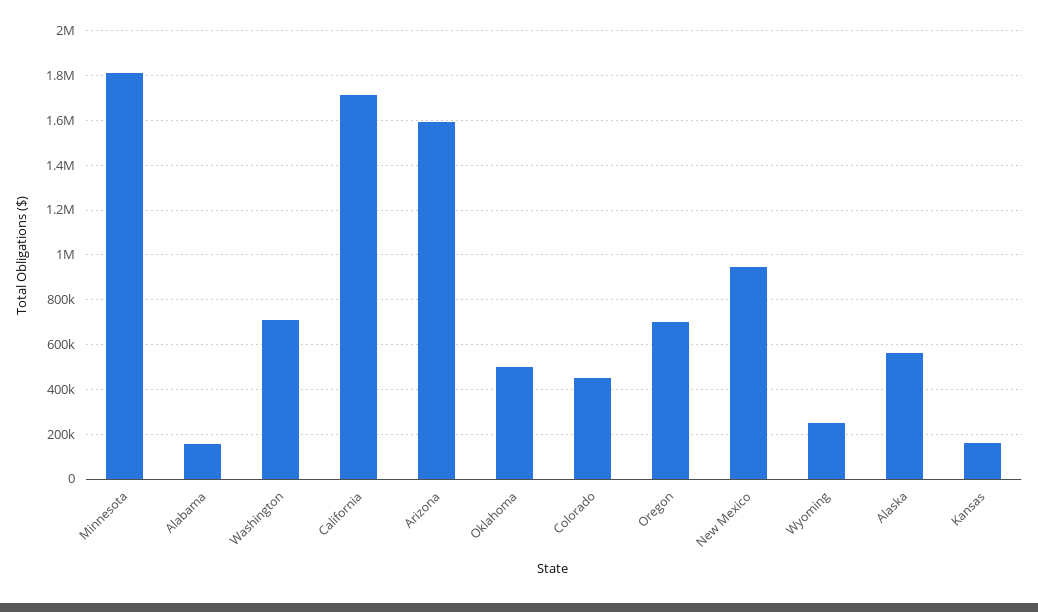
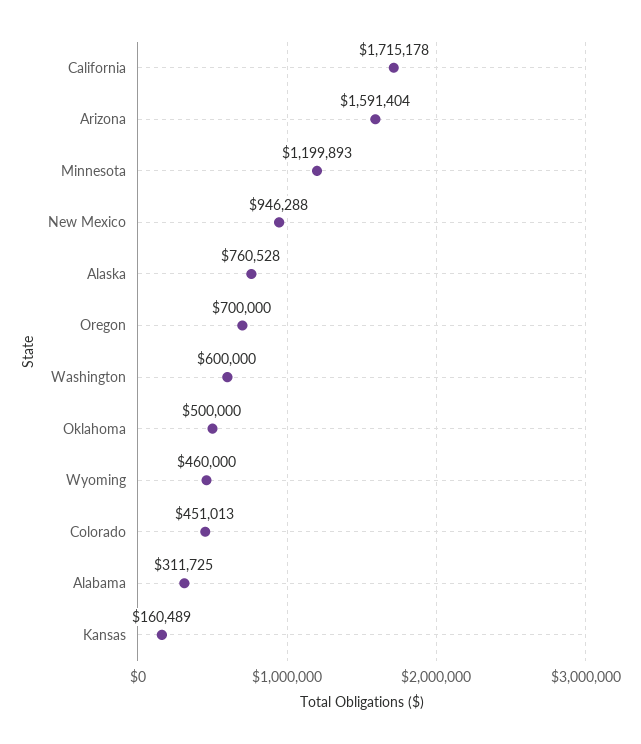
Minnesota: 1800000 -> 1199893
Alabama: 150000 -> 311725
Washington: 700000 -> 600000
Wyoming: 250000 -> 460000
Alaska: 550000 -> 760528

